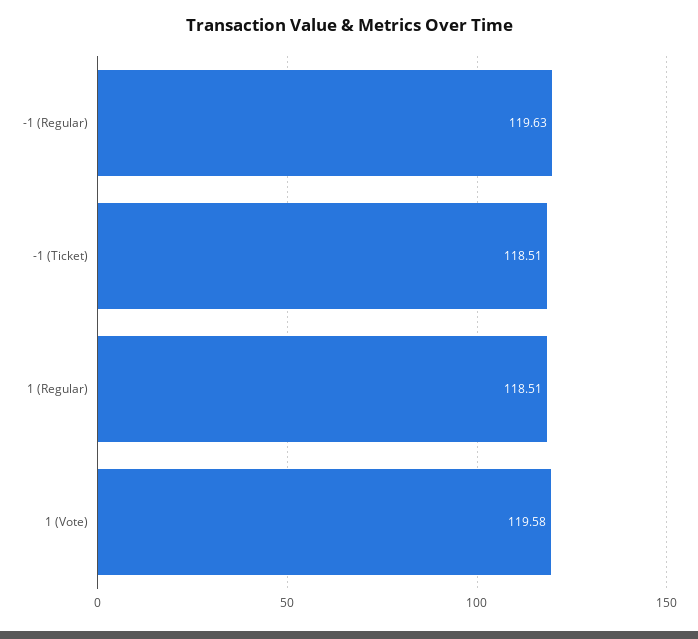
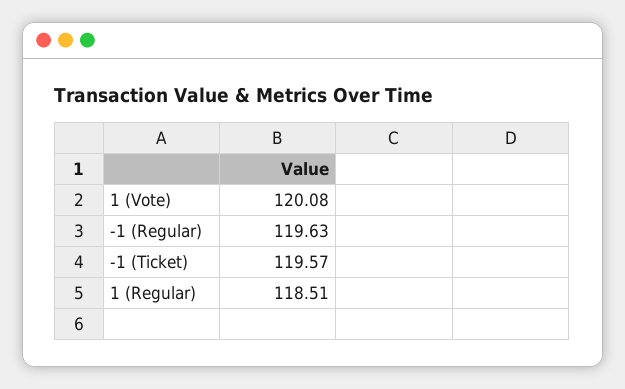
-1 (Ticket): 118.51 -> 119.57
1 (Vote): 119.58 -> 120.08

